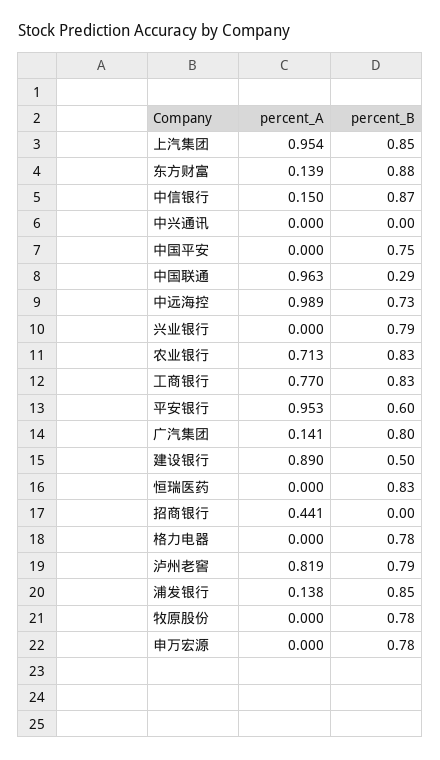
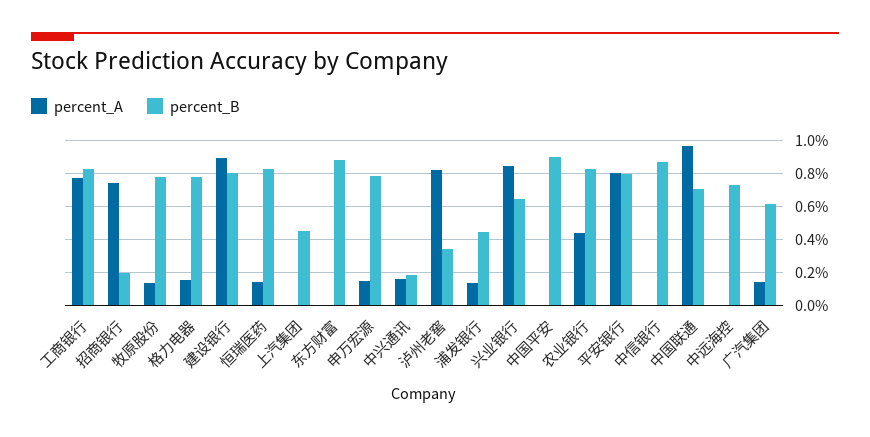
percent_A, 上汽集团: 0.954 -> 0
percent_B, 上汽集团: 0.85 -> 0.45
percent_A, 东方财富: 0.139 -> 0
percent_A, 中信银行: 0.15 -> 0
percent_A, 中兴通讯: 0 -> 0.15
percent_B, 中兴通讯: 0 -> 0.2
percent_B, 中国平安: 0.75 -> 0.9
percent_B, 中国联通: 0.29 -> 0.7
percent_A, 中远海控: 0.989 -> 0
percent_A, 兴业银行: 0 -> 0.85
percent_B, 兴业银行: 0.79 -> 0.65
percent_A, 农业银行: 0.713 -> 0.45
percent_A, 平安银行: 0.953 -> 0.8
percent_B, 平安银行: 0.6 -> 0.8
percent_B, 广汽集团: 0.8 -> 0.6
percent_B, 建设银行: 0.5 -> 0.8
percent_A, 恒瑞医药: 0 -> 0.15
percent_A, 招商银行: 0.441 -> 0.75
percent_B, 招商银行: 0 -> 0.2
percent_A, 格力电器: 0 -> 0.15
percent_B, 泸州老窖: 0.79 -> 0.35
percent_B, 浦发银行: 0.85 -> 0.45
percent_A, 牧原股份: 0 -> 0.15
percent_A, 申万宏源: 0 -> 0.15

